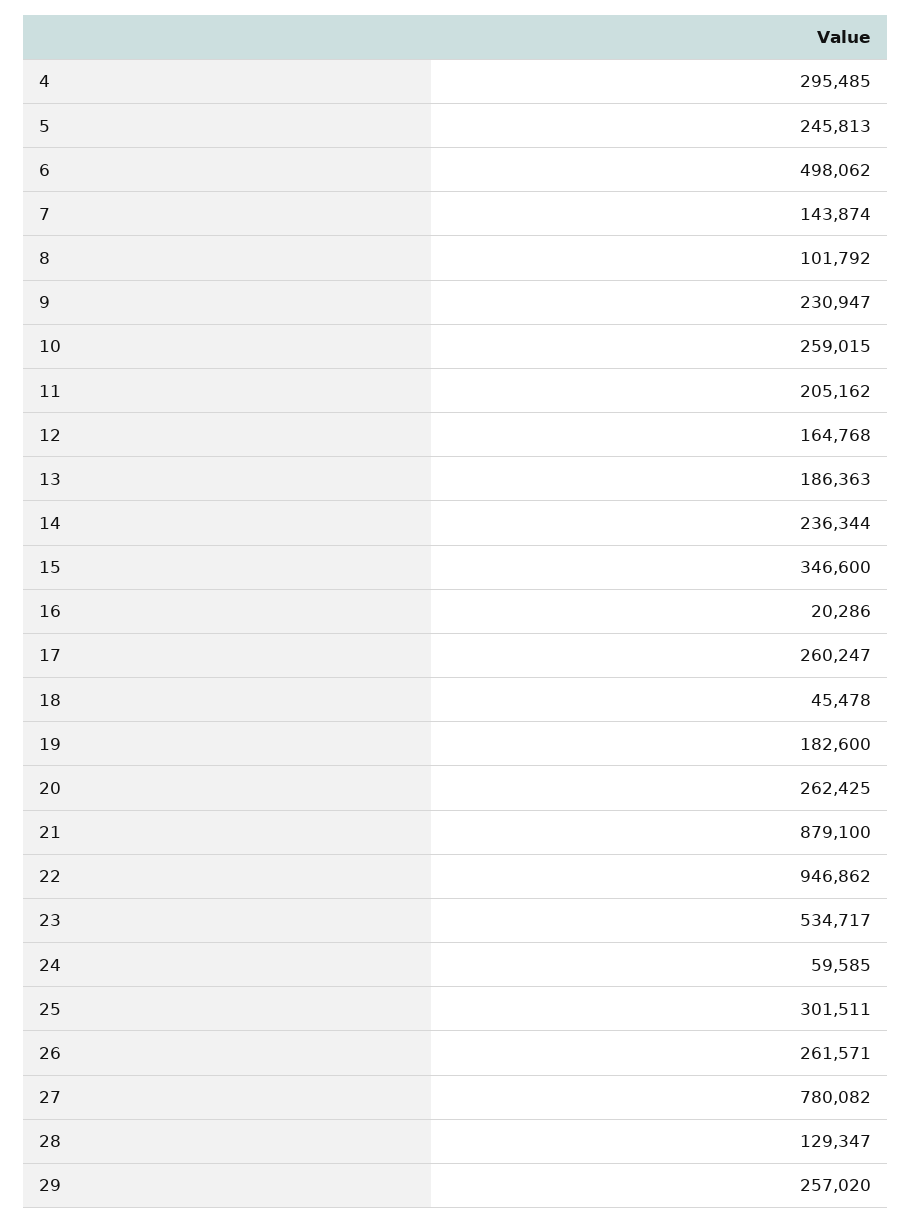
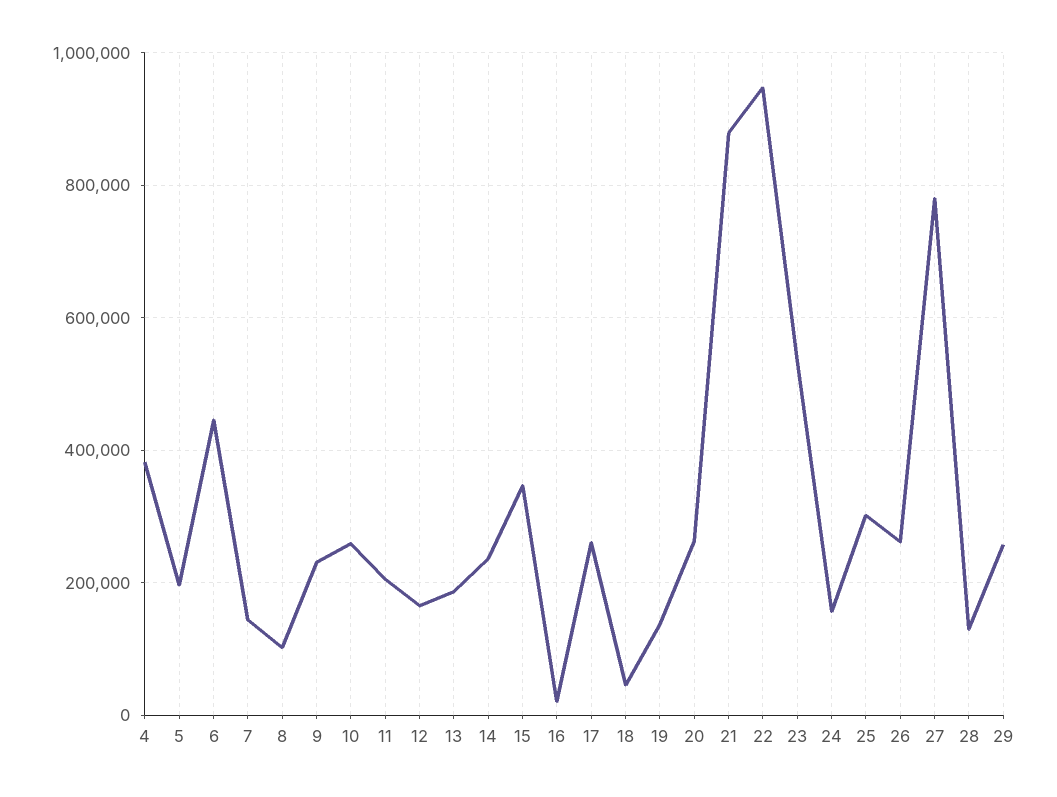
4: 295485 -> 380000
5: 245813 -> 200000
6: 498062 -> 440000
19: 182600 -> 140000
24: 59585 -> 160000

